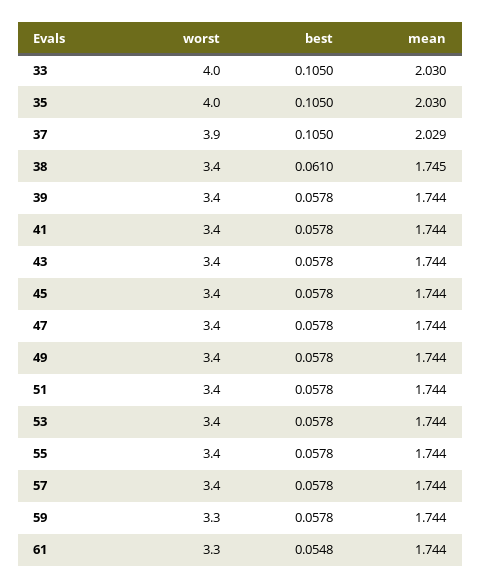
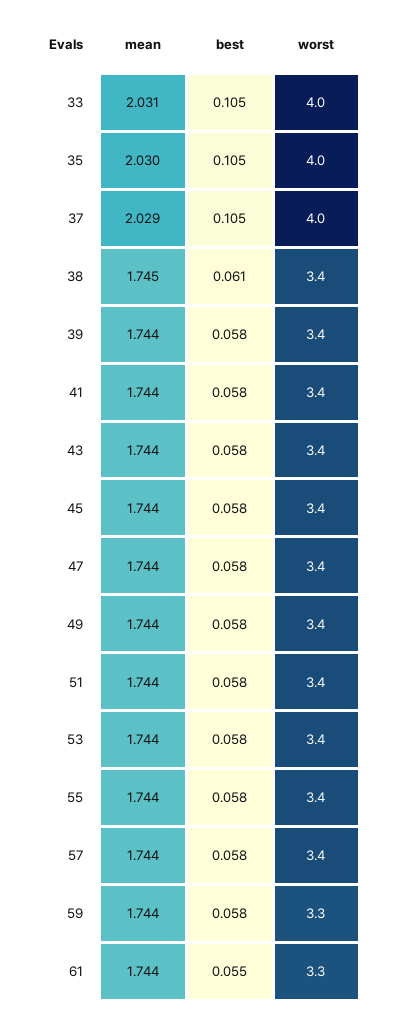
mean, 33: 2.03 -> 2.031
worst, 37: 3.9 -> 4

